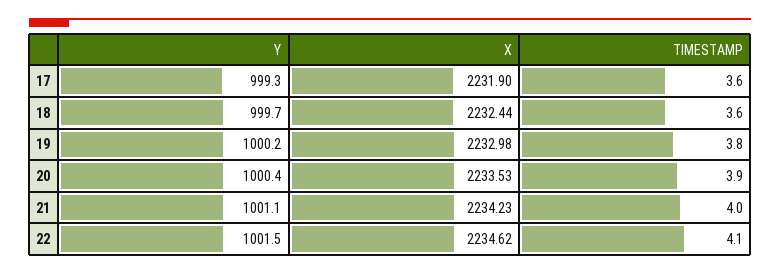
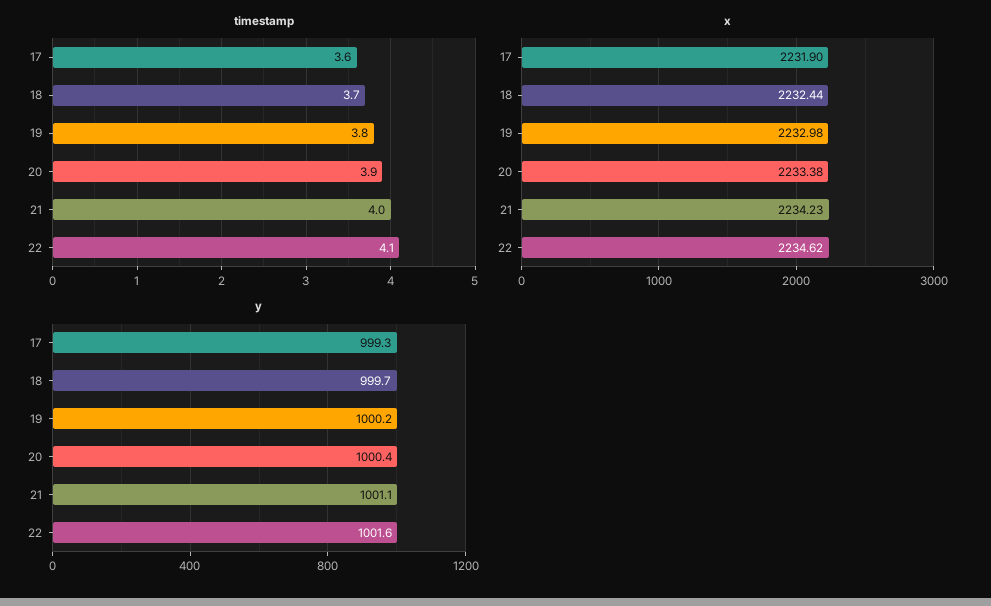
TIMESTAMP, 18: 3.6 -> 3.7
X, 20: 2233.53 -> 2233.38
Y, 22: 1001.5 -> 1001.6

